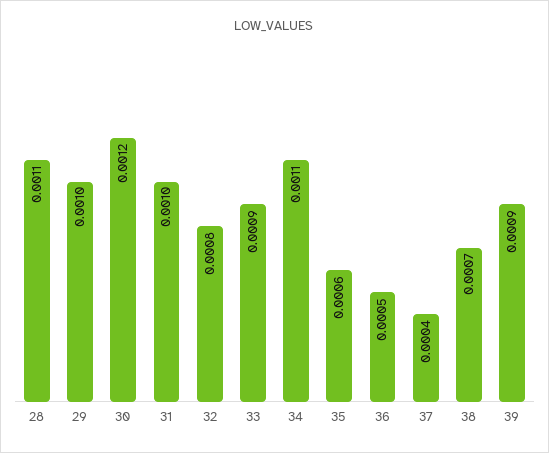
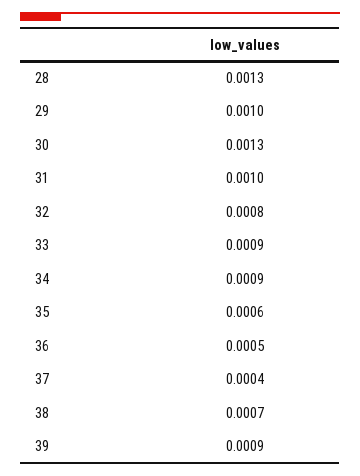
28: 0.0011 -> 0.0013
30: 0.0012 -> 0.0013
34: 0.0011 -> 0.0009

